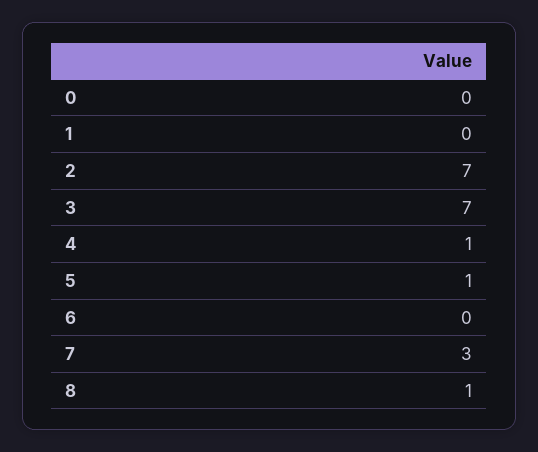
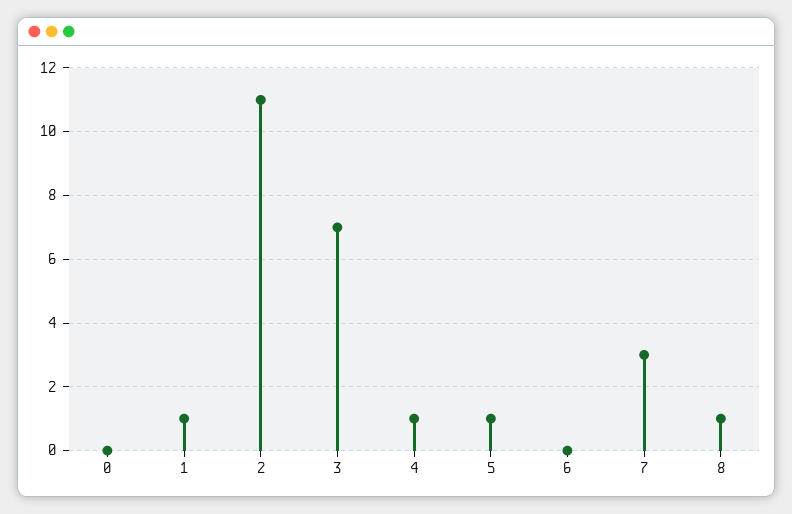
1: 0 -> 1
2: 7 -> 11

